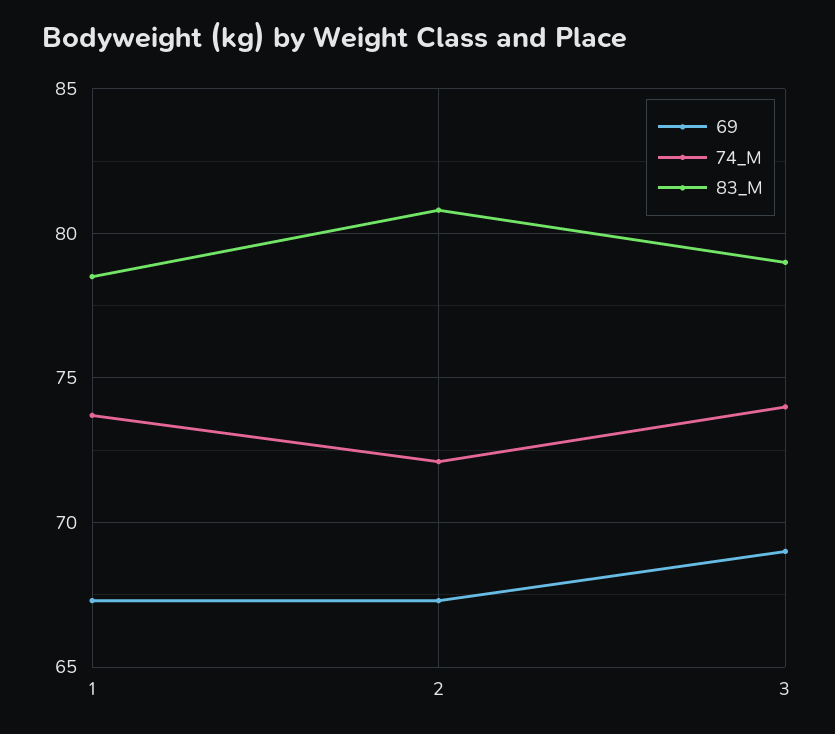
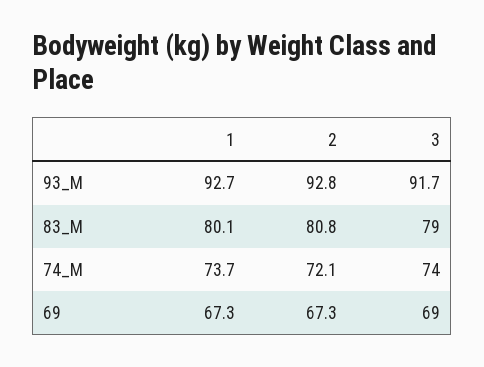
83_M, 1: 78.5 -> 80.1
93_M, 1: none -> 92.7
93_M, 2: none -> 92.8
93_M, 3: none -> 91.7

